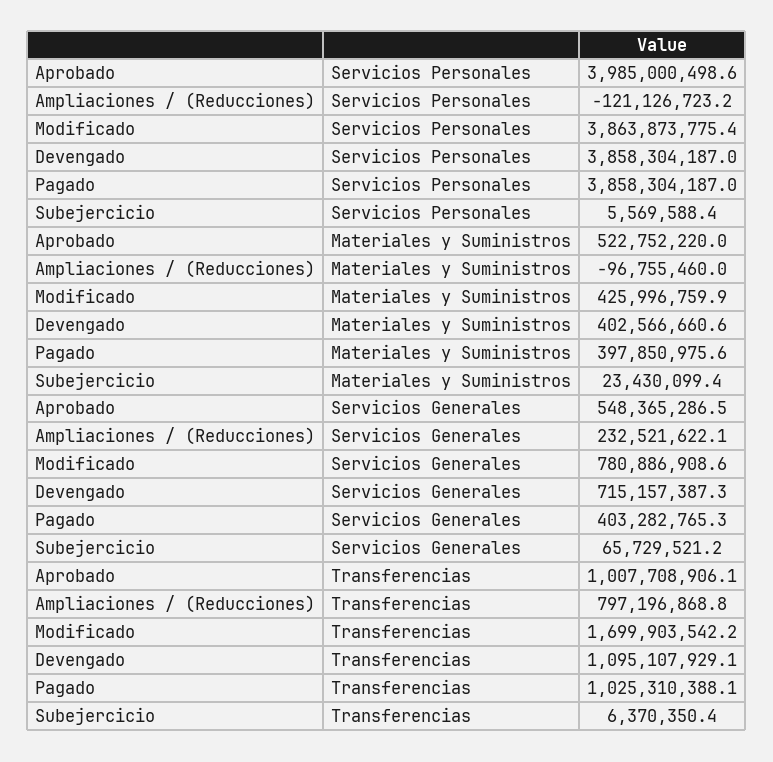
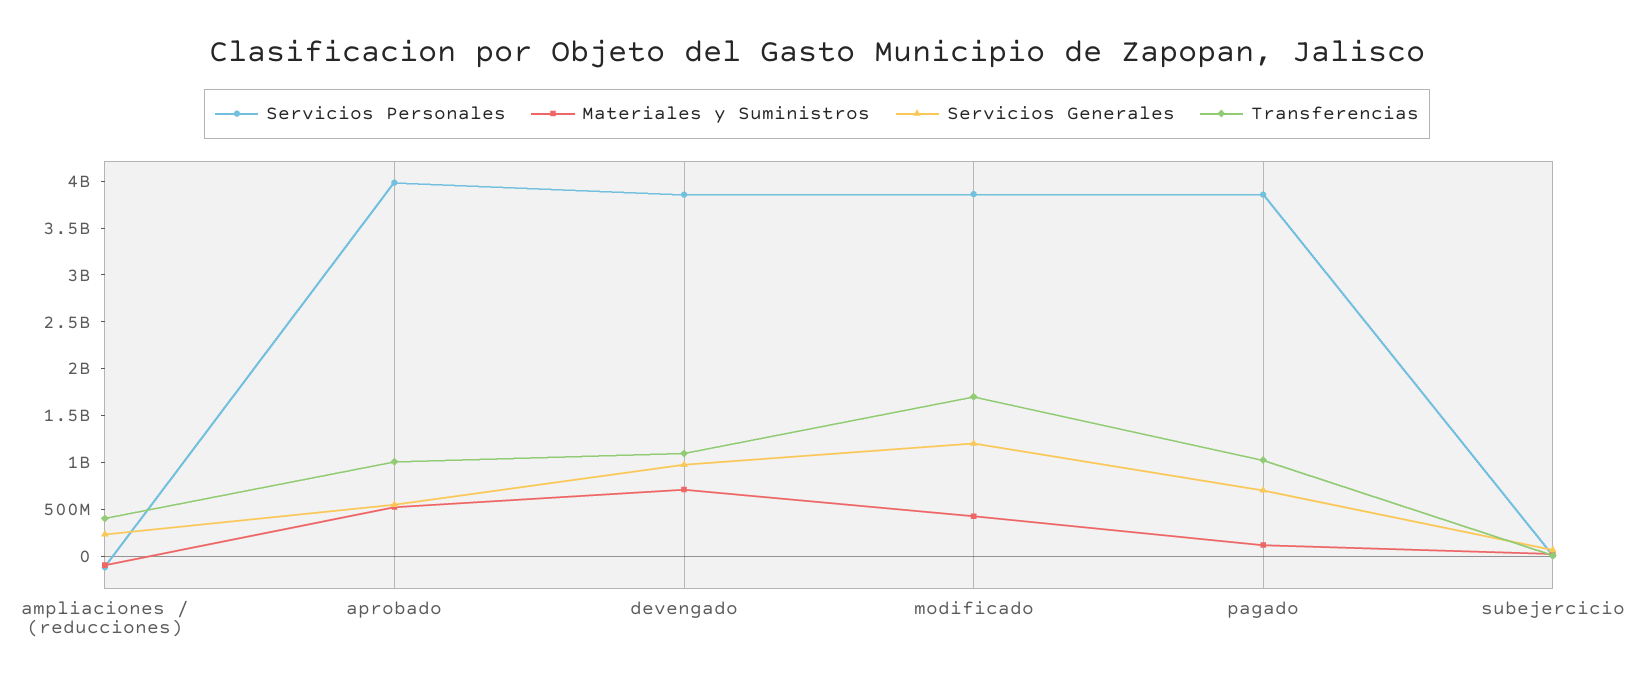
Materiales y Suministros, Devengado: 402566660.6 -> 700000000
Materiales y Suministros, Pagado: 397850975.6 -> 100000000
Servicios Generales, Modificado: 780886908.6 -> 1200000000
Servicios Generales, Devengado: 715157387.3 -> 1000000000
Servicios Generales, Pagado: 403282765.3 -> 700000000
Transferencias, Ampliaciones / (Reducciones): 797196868.8 -> 400000000

